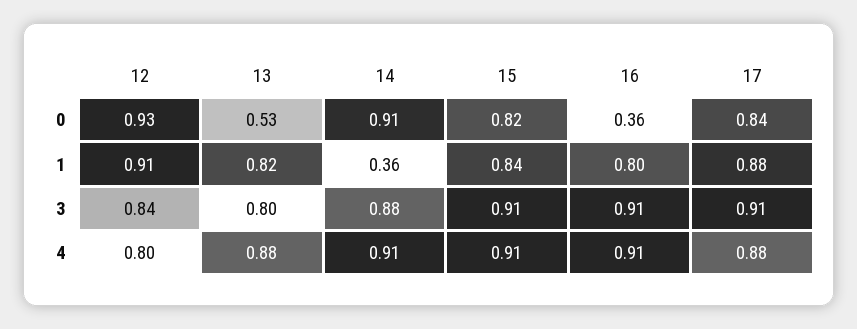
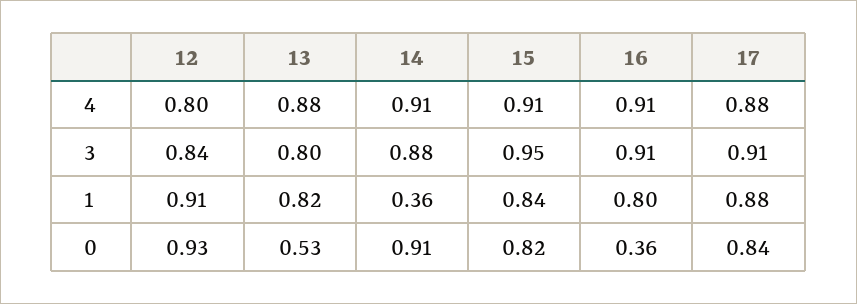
15, 3: 0.91 -> 0.95

